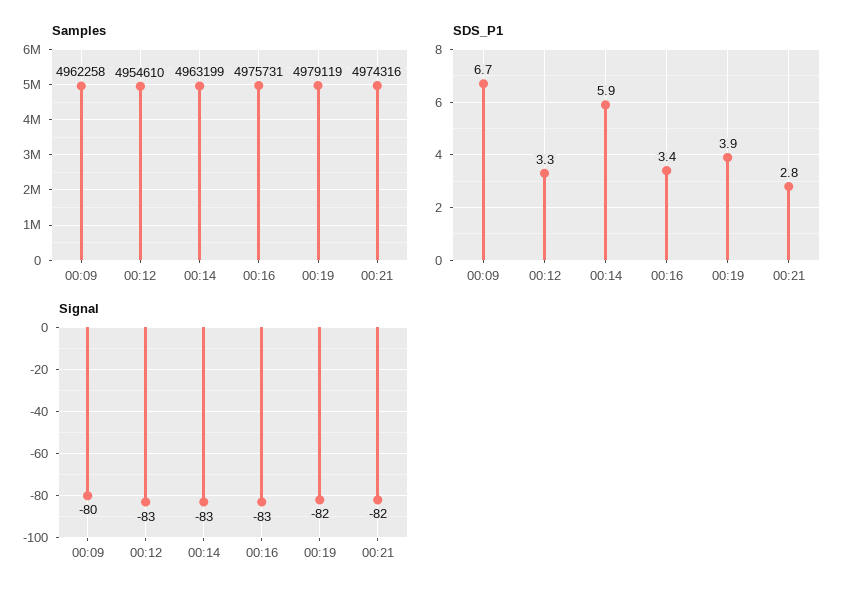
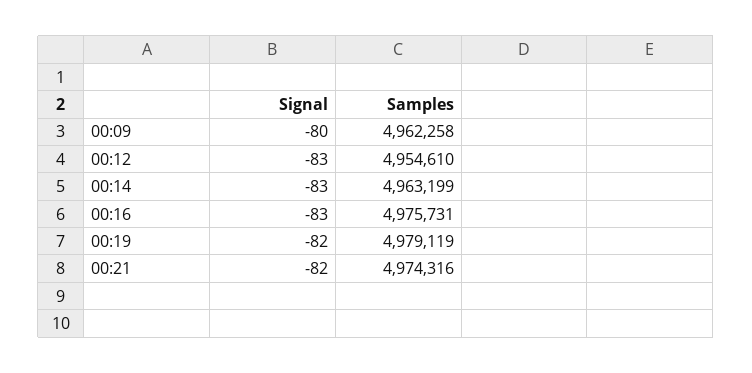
SDS_P1, 00:09: 6.7 -> none
SDS_P1, 00:12: 3.3 -> none
SDS_P1, 00:14: 5.9 -> none
SDS_P1, 00:16: 3.4 -> none
SDS_P1, 00:19: 3.9 -> none
SDS_P1, 00:21: 2.8 -> none

